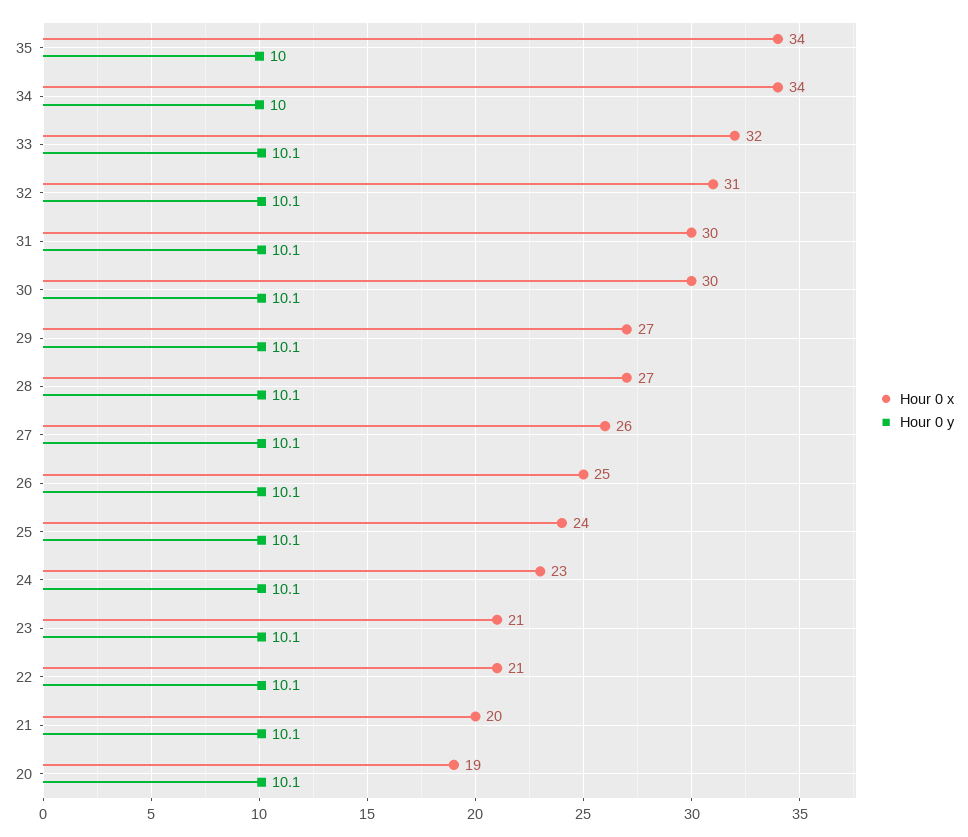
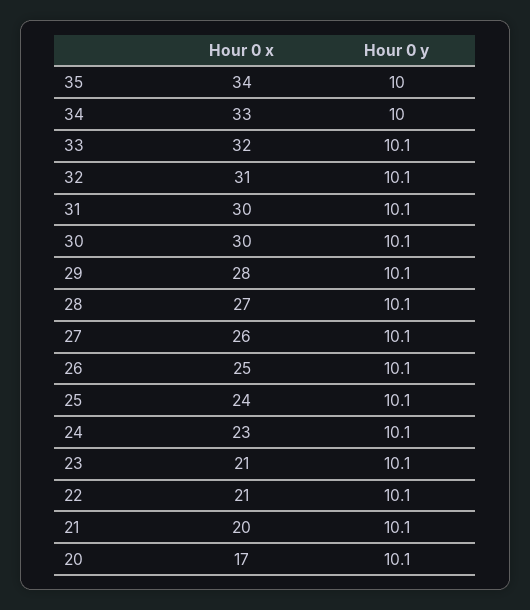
Hour 0 x, 34: 34 -> 33
Hour 0 x, 29: 27 -> 28
Hour 0 x, 20: 19 -> 17

